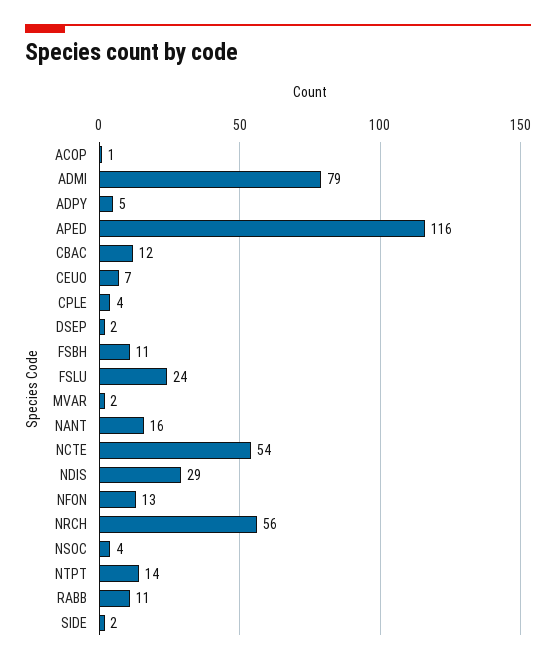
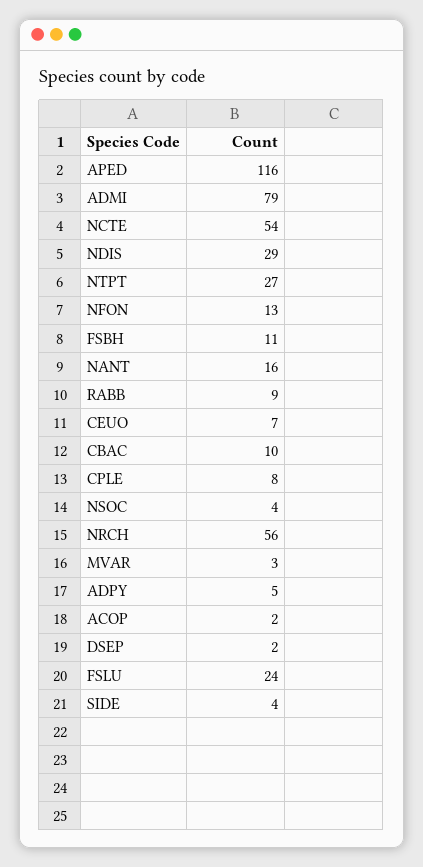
ACOP: 1 -> 2
CBAC: 12 -> 10
CPLE: 4 -> 8
MVAR: 2 -> 3
NTPT: 14 -> 27
RABB: 11 -> 9
SIDE: 2 -> 4

